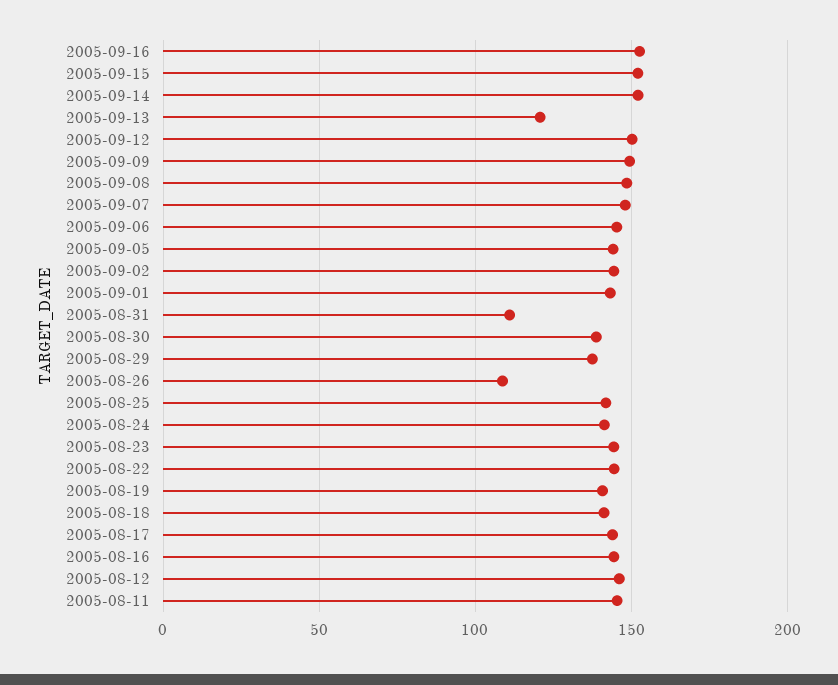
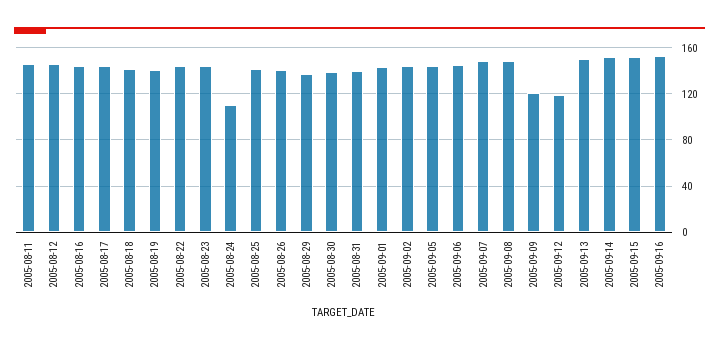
2005-09-13: 120 -> 150
2005-09-12: 150 -> 120
2005-09-09: 150 -> 120
2005-08-31: 110 -> 140
2005-08-26: 110 -> 140
2005-08-24: 140 -> 110

